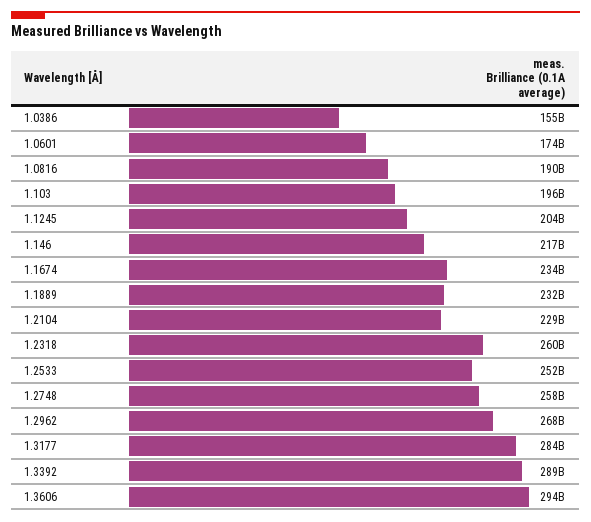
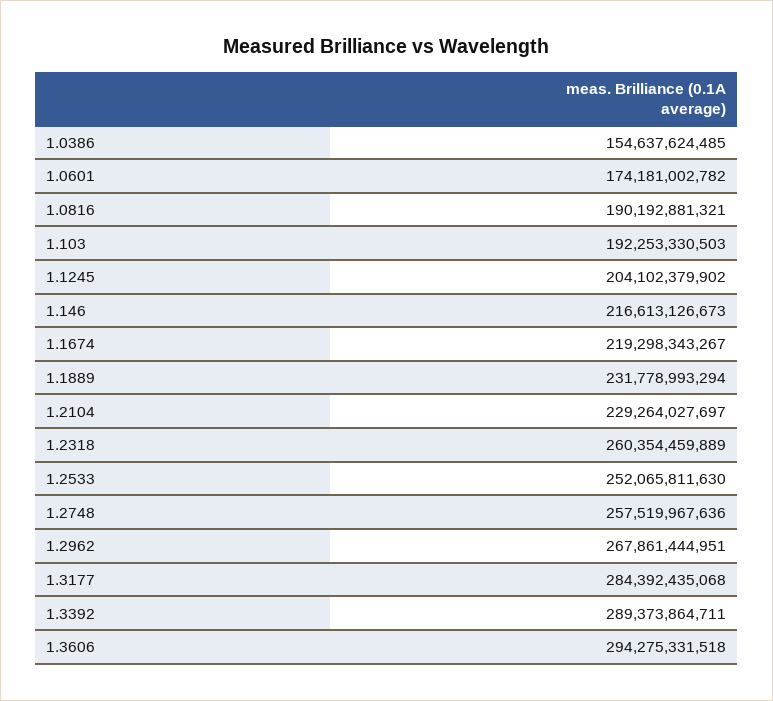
1.103: 196000000000 -> 192253330503
1.1674: 234000000000 -> 219298343267

